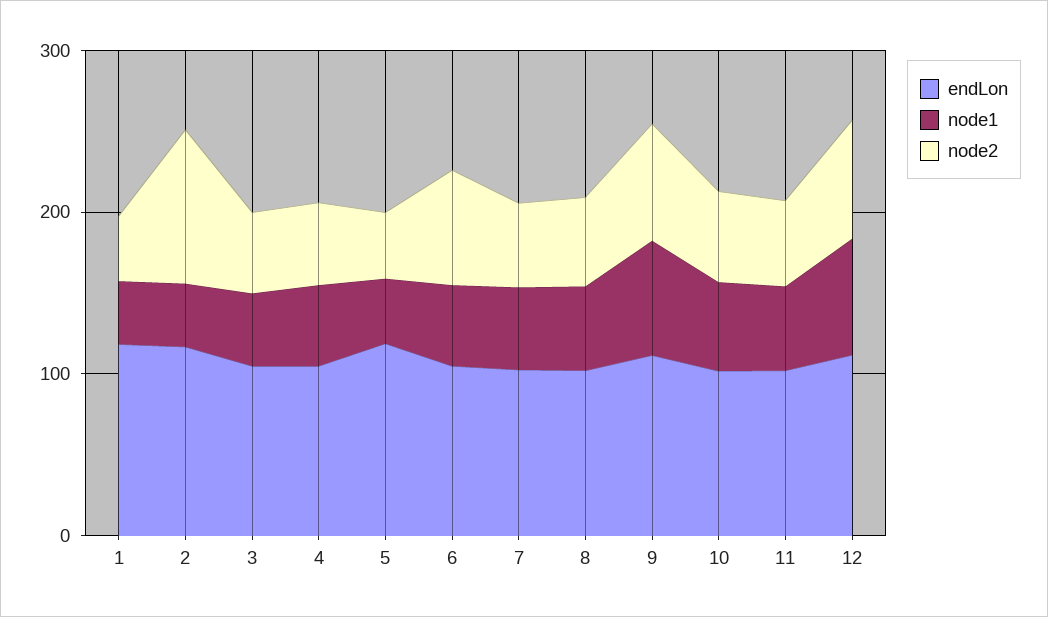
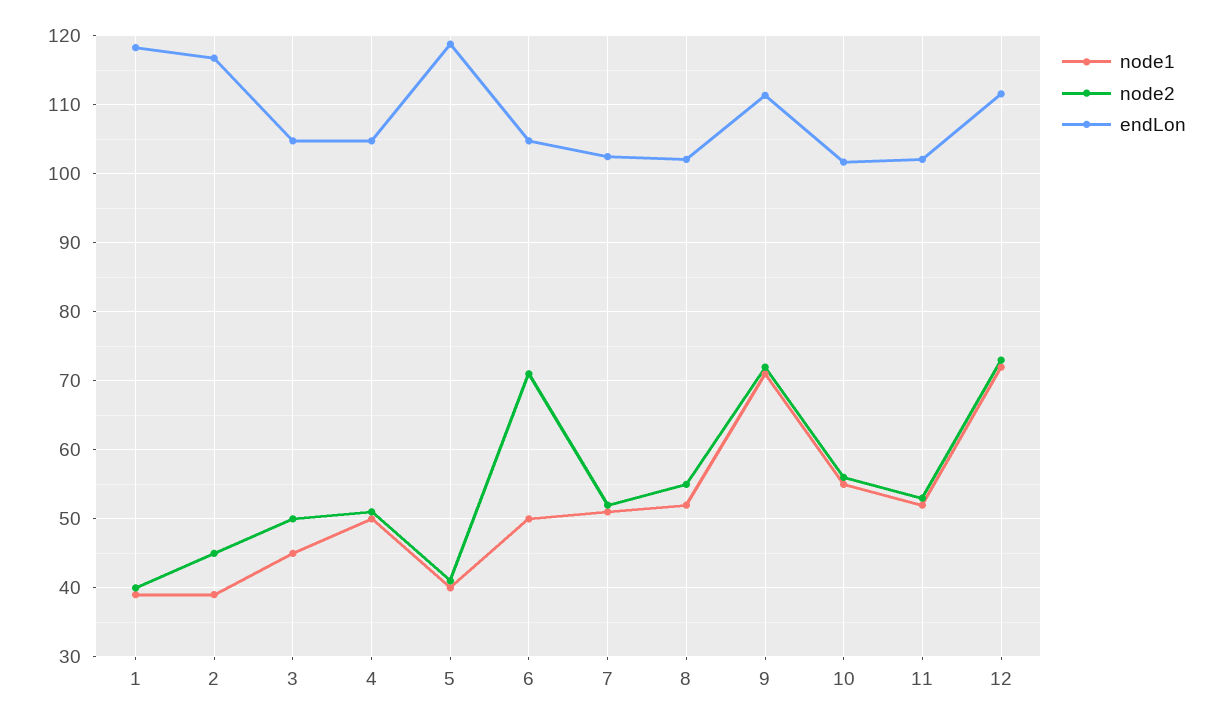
node2, 2: 100 -> 45

